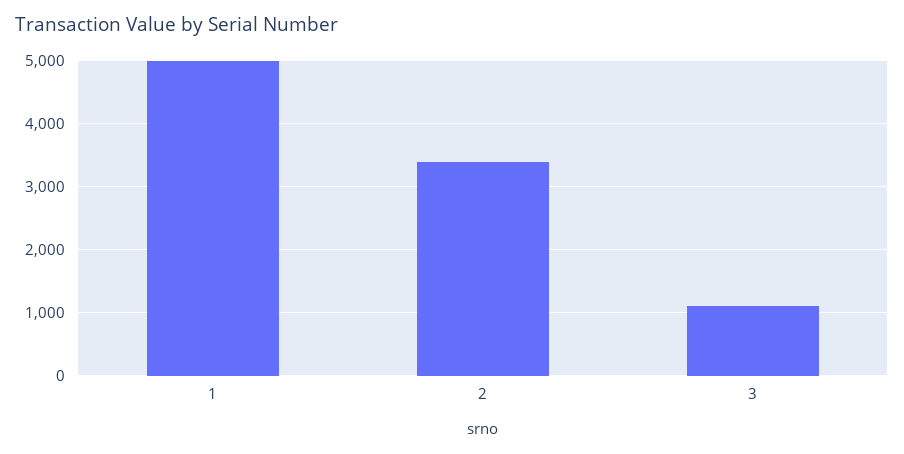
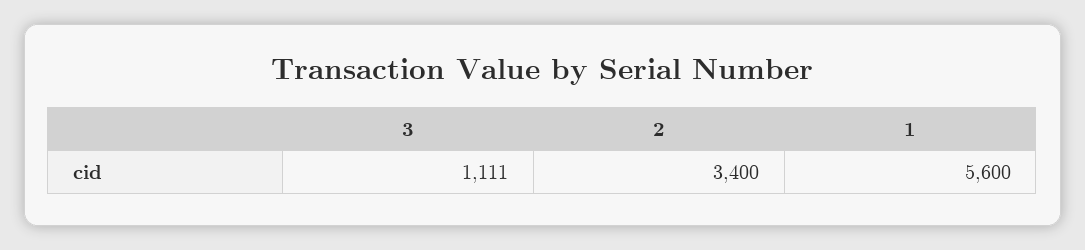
1: 5000 -> 5600

